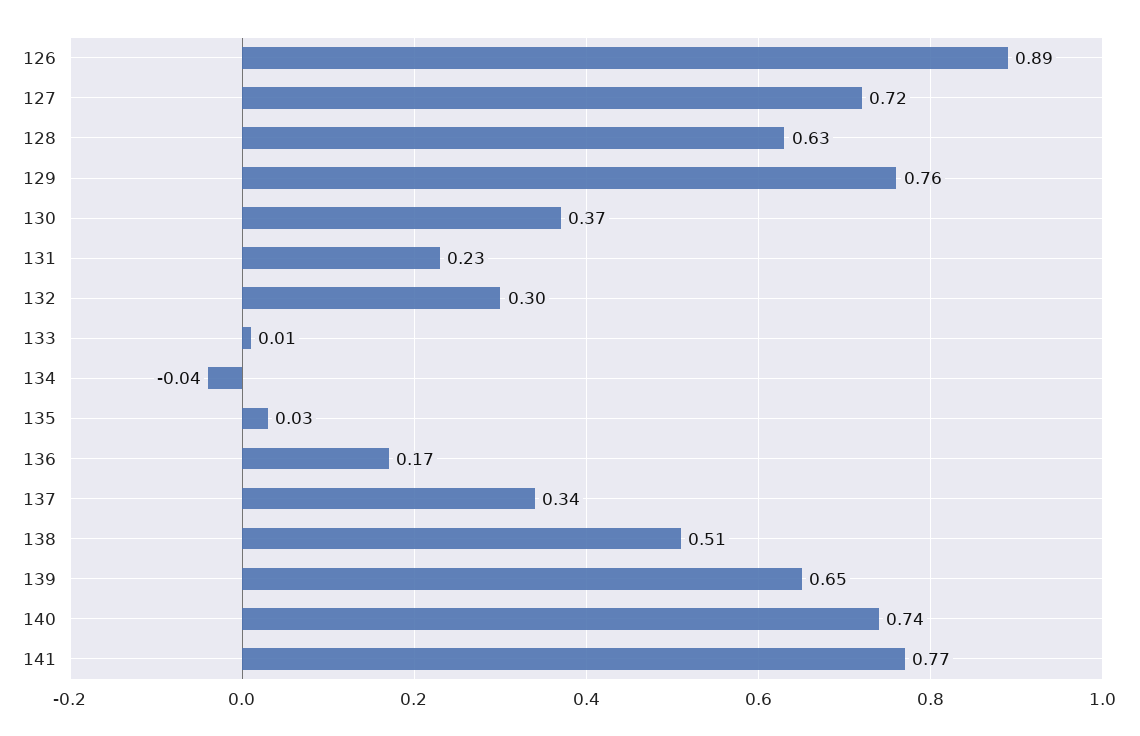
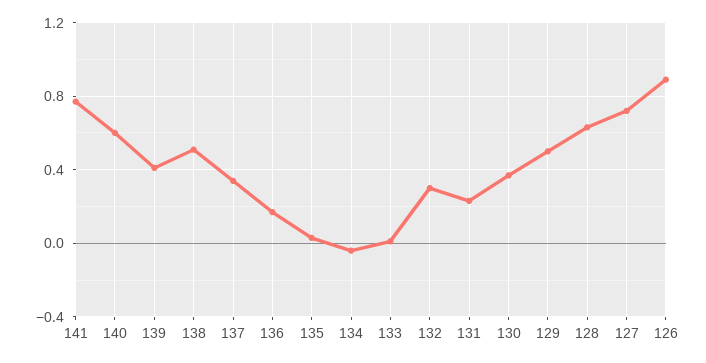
129: 0.76 -> 0.5
139: 0.65 -> 0.4
140: 0.74 -> 0.6

